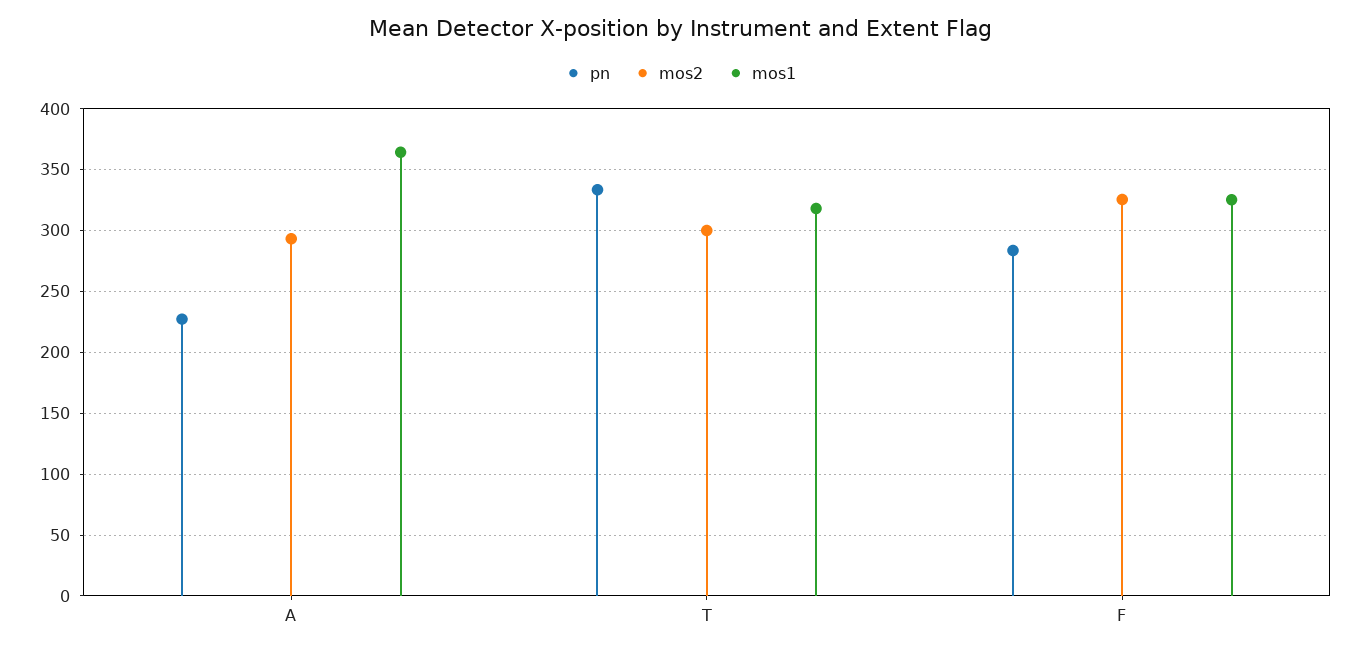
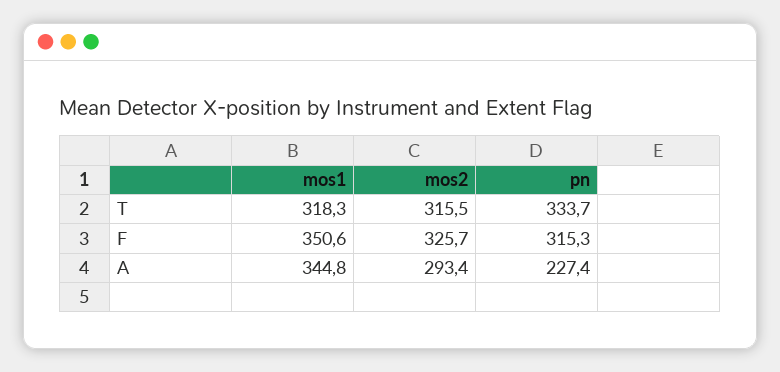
mos1, A: 365 -> 344.8
mos2, T: 300 -> 315.5
pn, F: 285 -> 315.3
mos1, F: 325 -> 350.6

